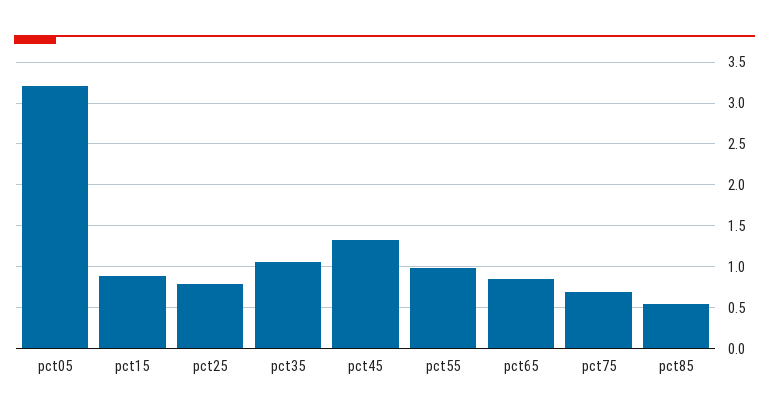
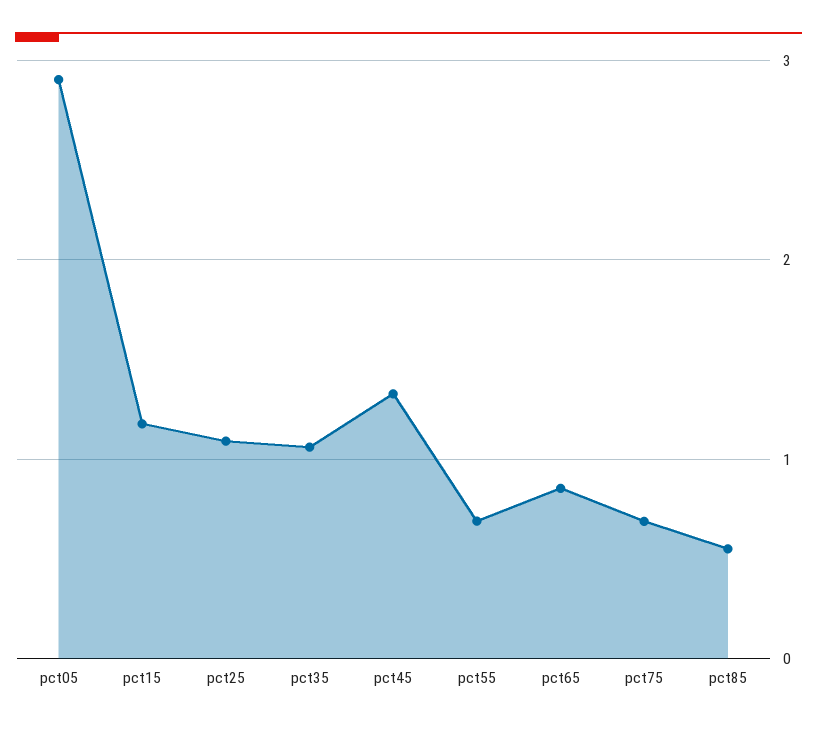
pct05: 3.2 -> 2.9
pct15: 0.9 -> 1.2
pct25: 0.8 -> 1.1
pct55: 1 -> 0.7

